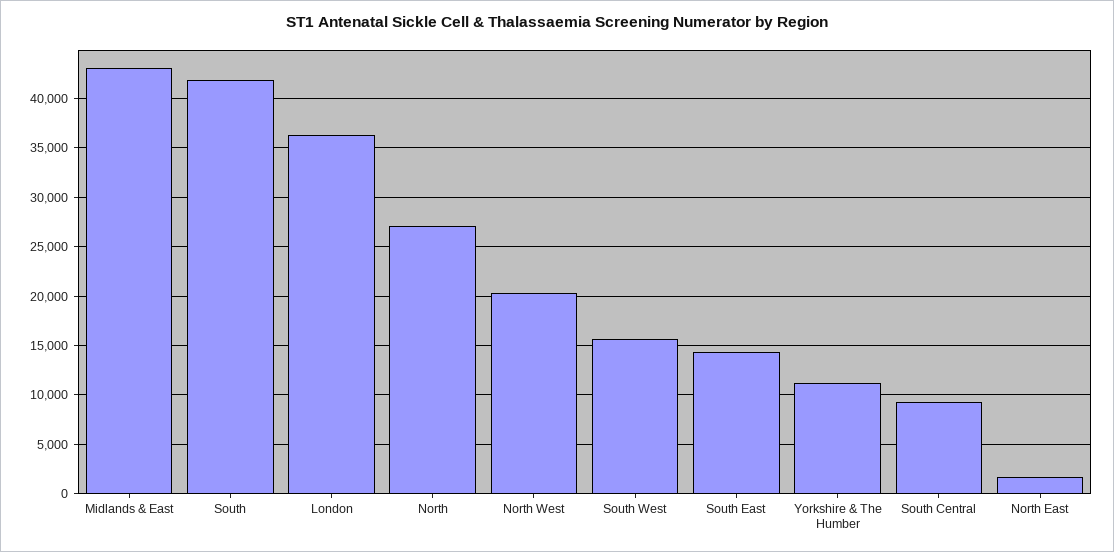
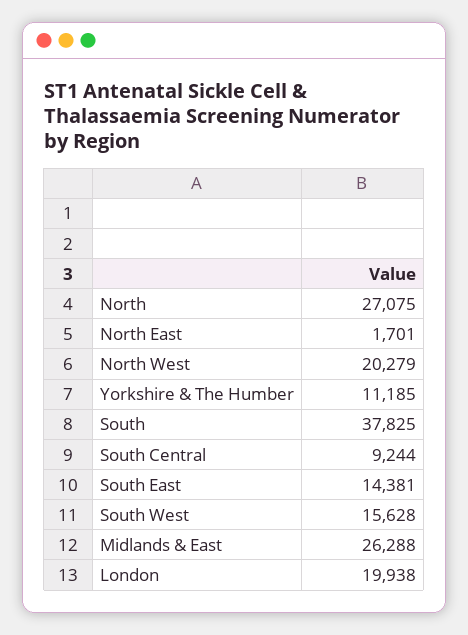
Midlands & East: 43000 -> 26288
South: 42000 -> 37825
London: 36000 -> 19938

